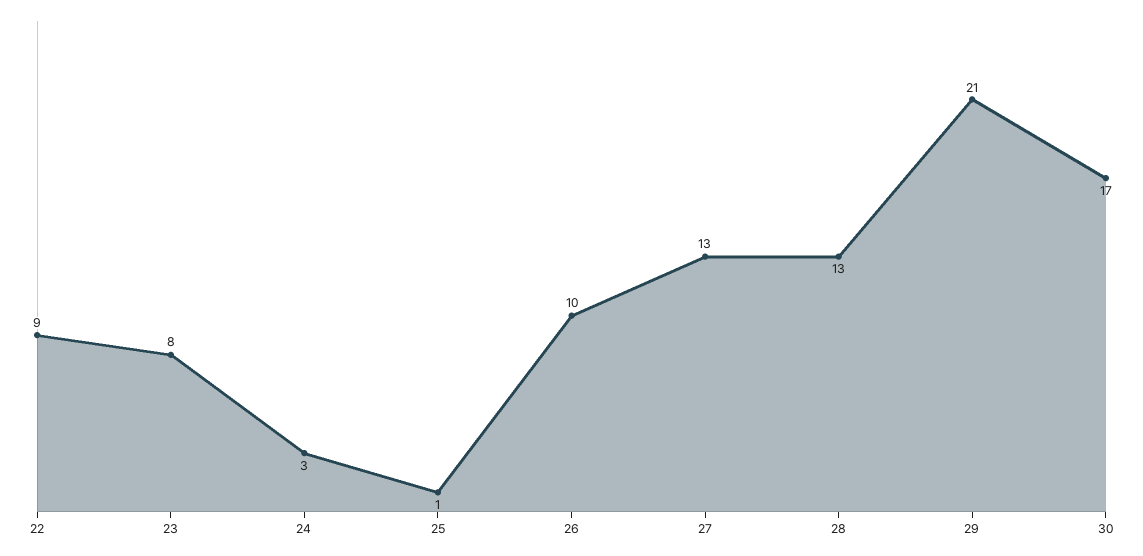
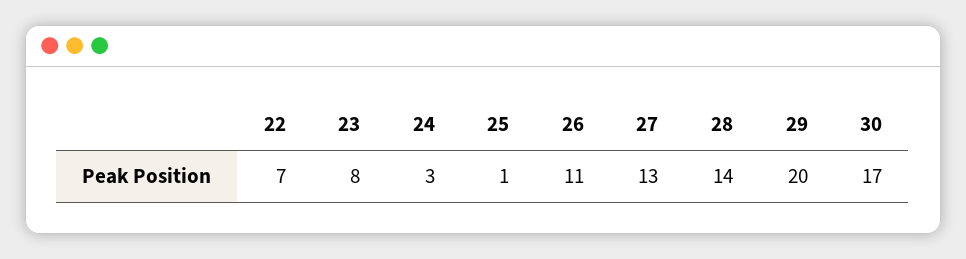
22: 9 -> 7
26: 10 -> 11
28: 13 -> 14
29: 21 -> 20

